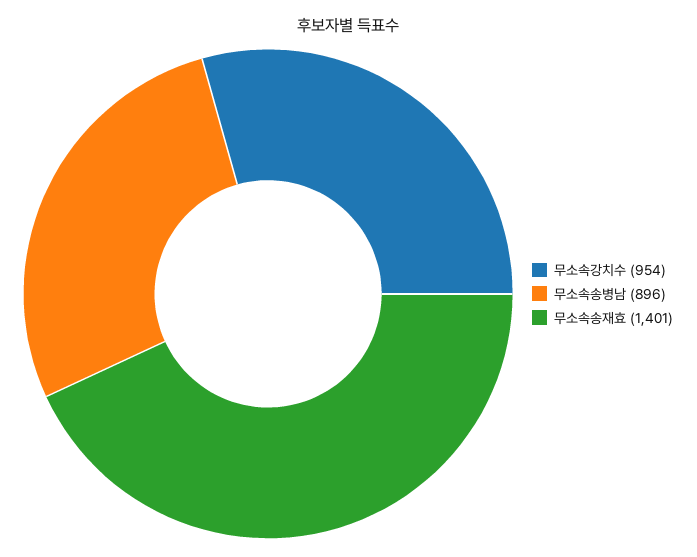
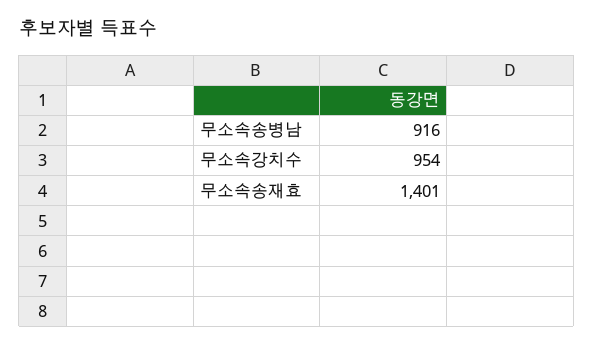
무소속송병남: 896 -> 916

